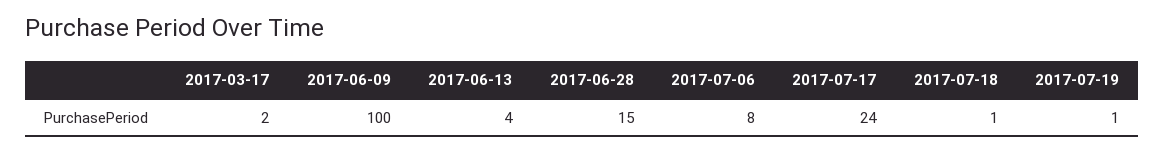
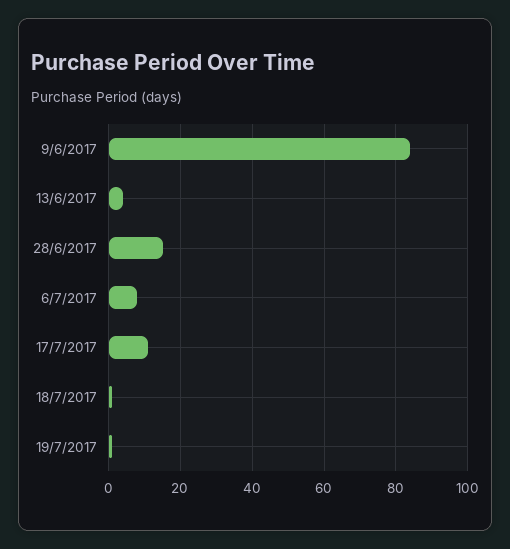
2017-03-17: 2 -> none
2017-06-09: 100 -> 85
2017-07-17: 24 -> 10

